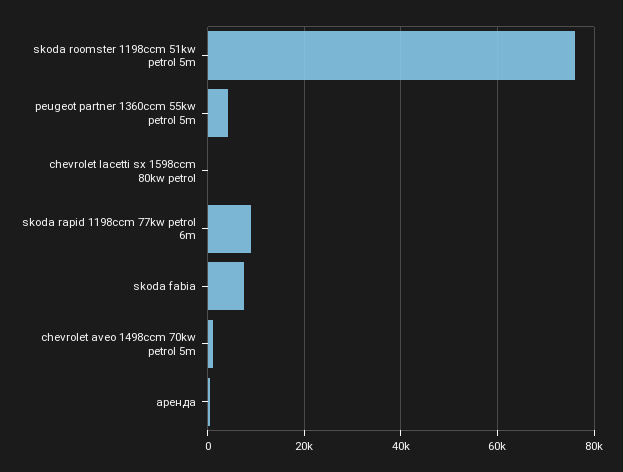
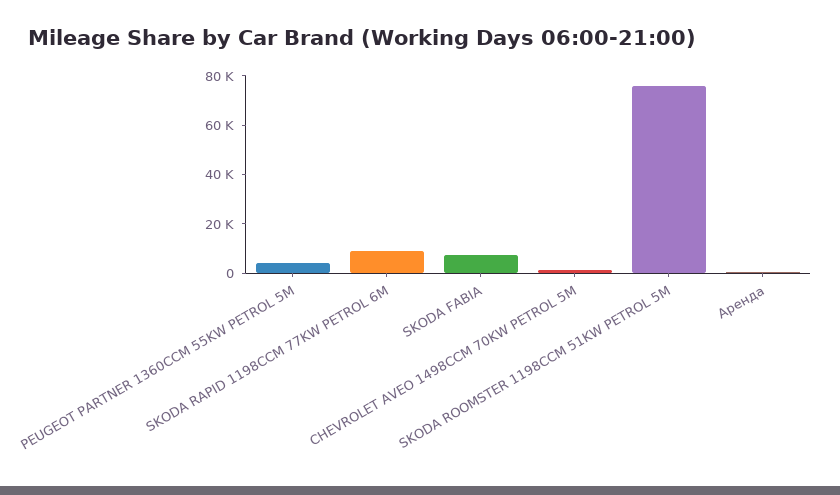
chevrolet lacetti sx 1598ccm 80kw petrol: 0 -> none

